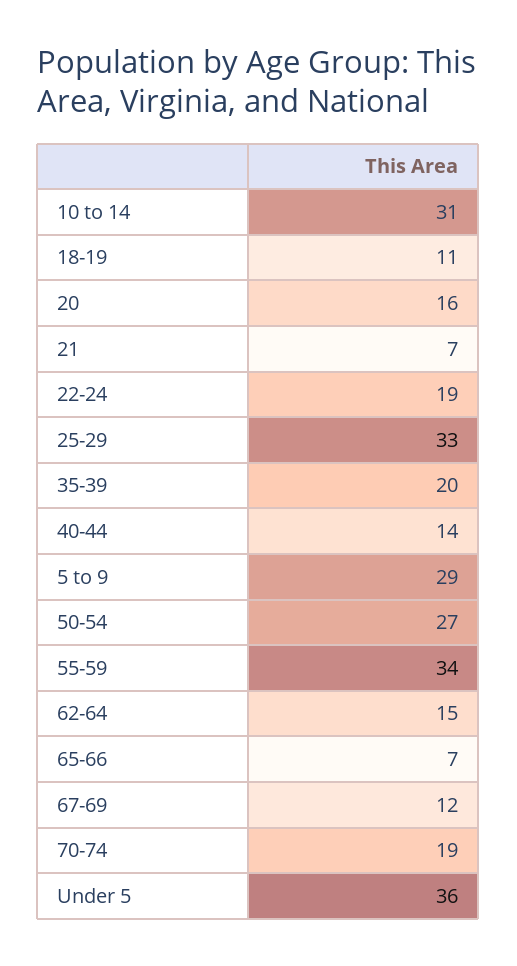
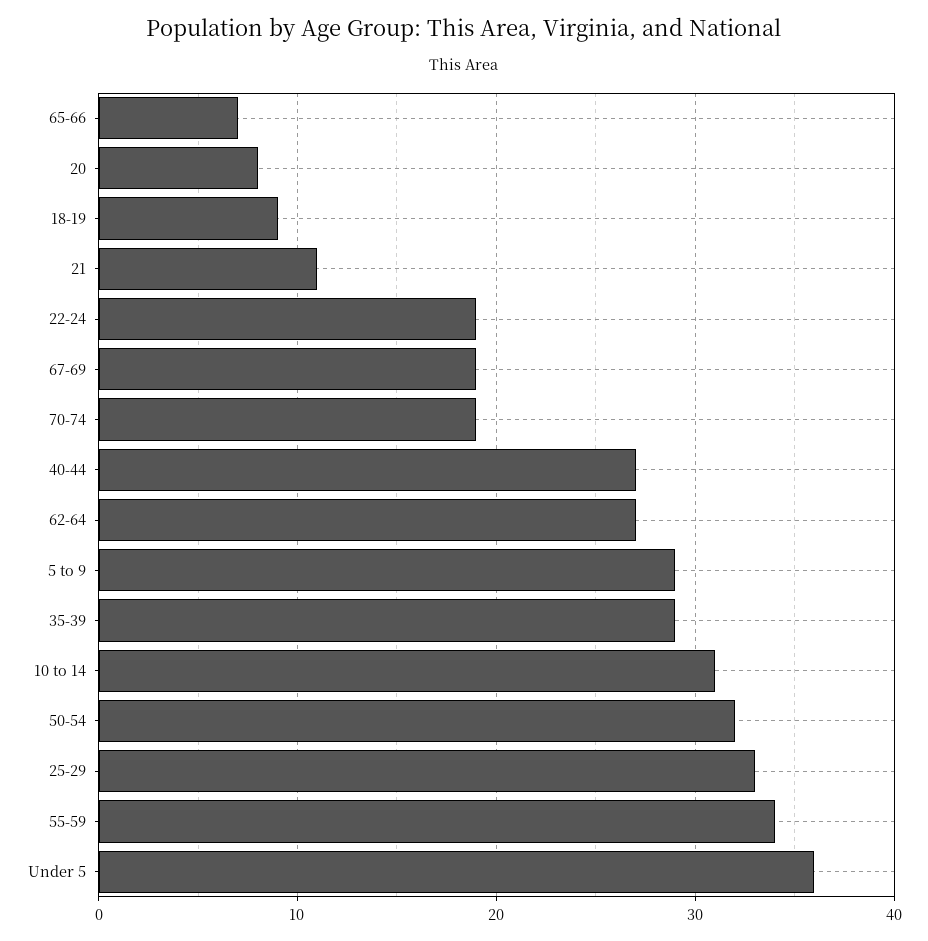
18-19: 11 -> 9
20: 16 -> 8
21: 7 -> 11
35-39: 20 -> 29
40-44: 14 -> 27
50-54: 27 -> 32
62-64: 15 -> 27
67-69: 12 -> 19

